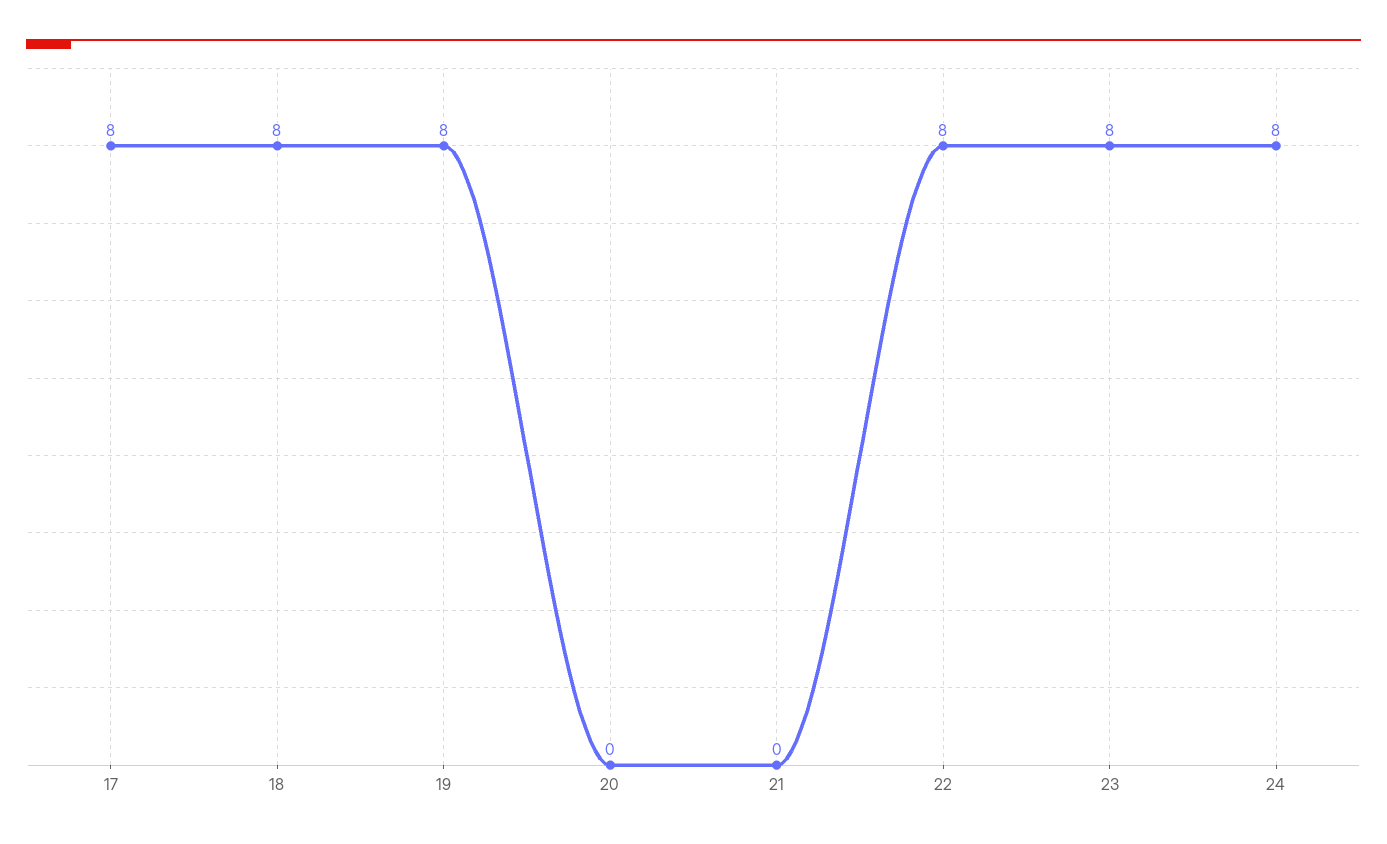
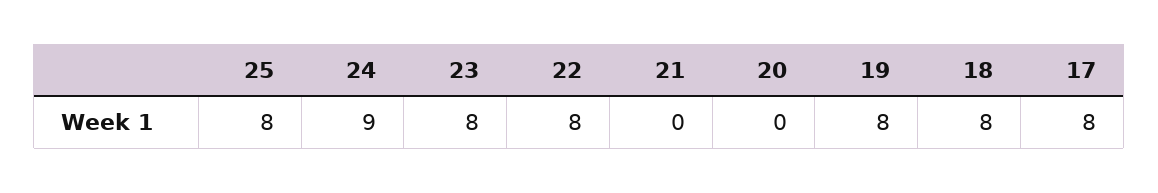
24: 8 -> 9
25: none -> 8

